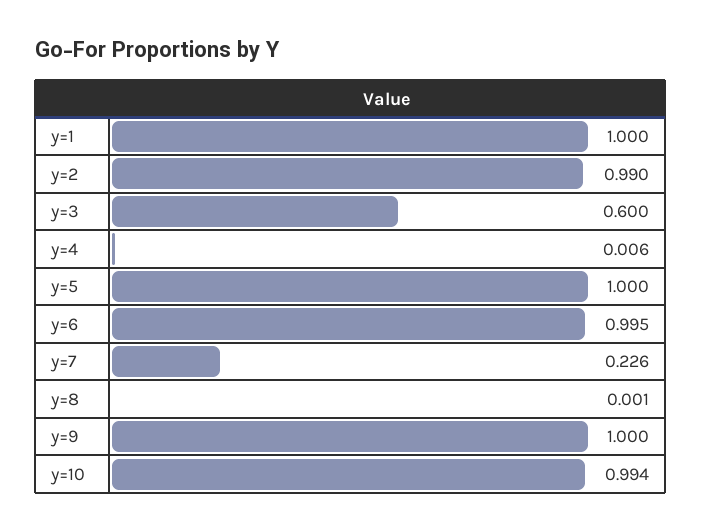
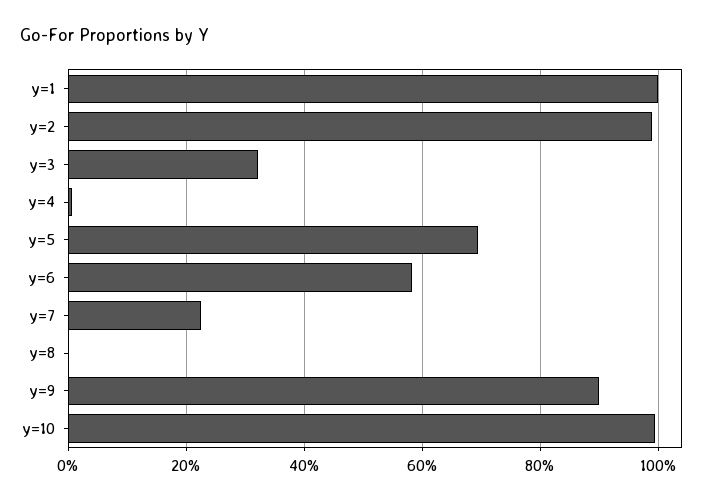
y=3: 0.6 -> 0.32
y=5: 1 -> 0.7
y=6: 0.995 -> 0.58
y=9: 1 -> 0.9

